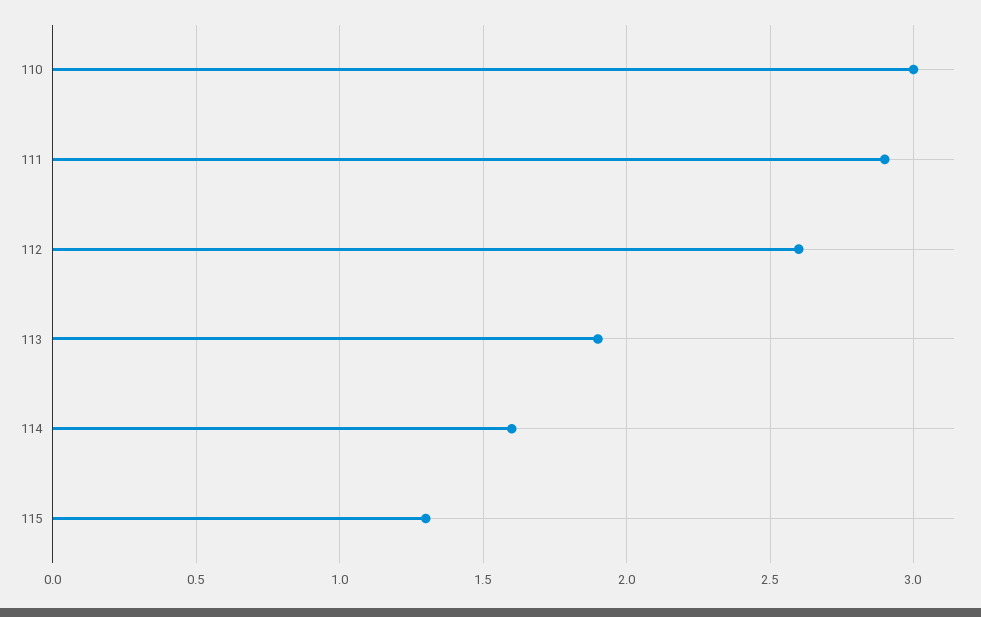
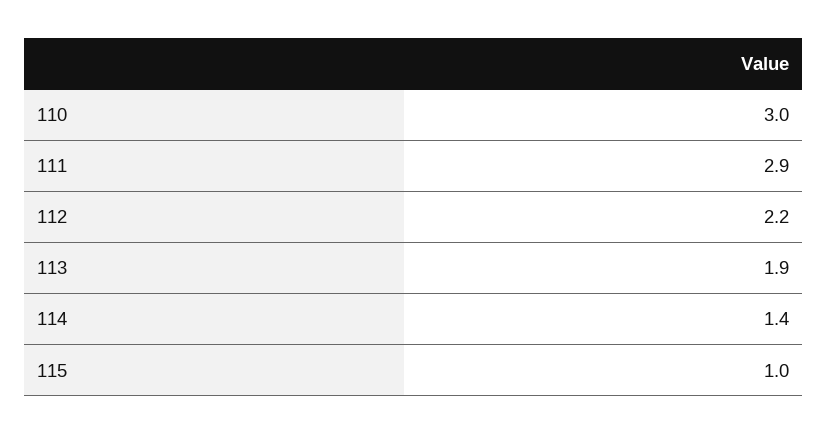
112: 2.6 -> 2.2
114: 1.6 -> 1.4
115: 1.3 -> 1

